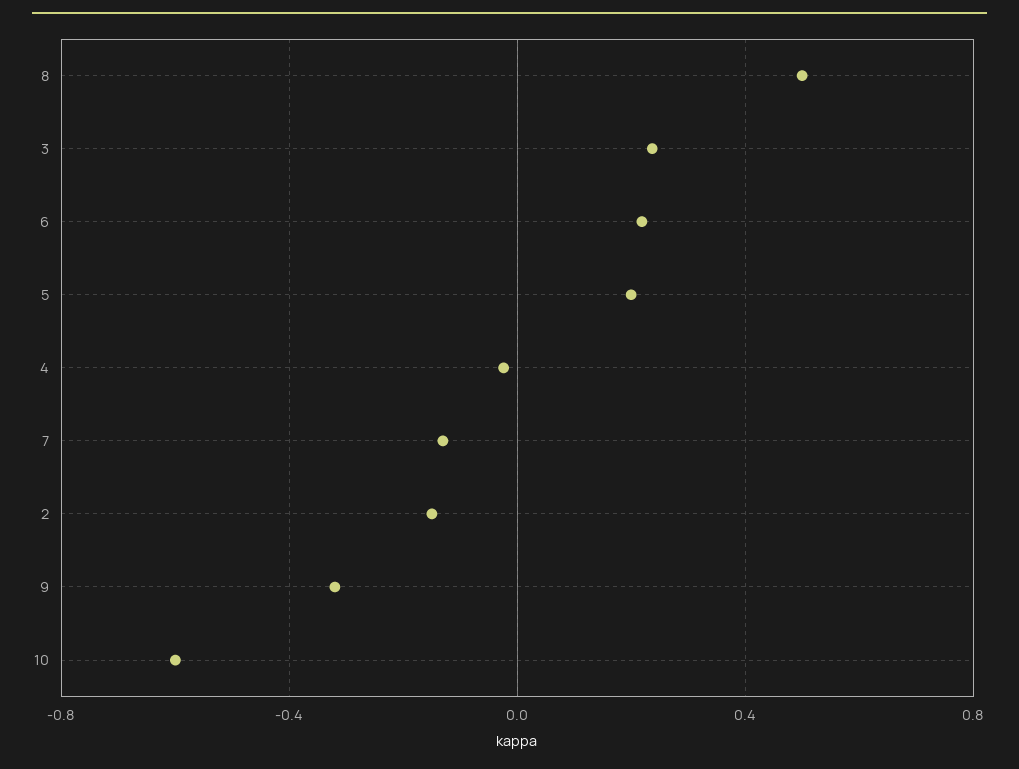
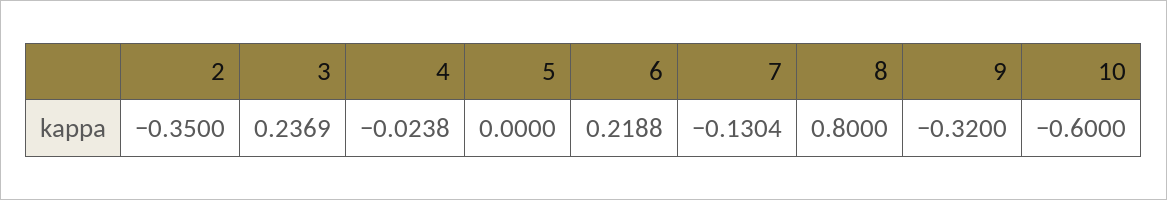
8: 0.5 -> 0.8
5: 0.2 -> 0
2: -0.15 -> -0.35

